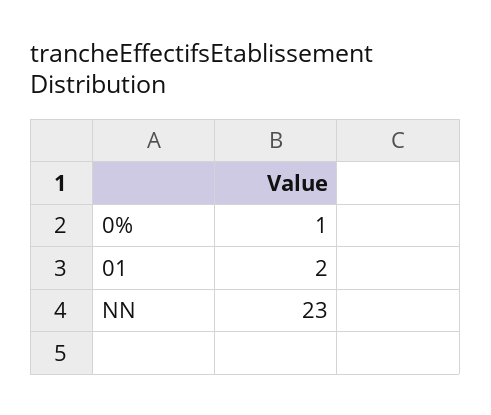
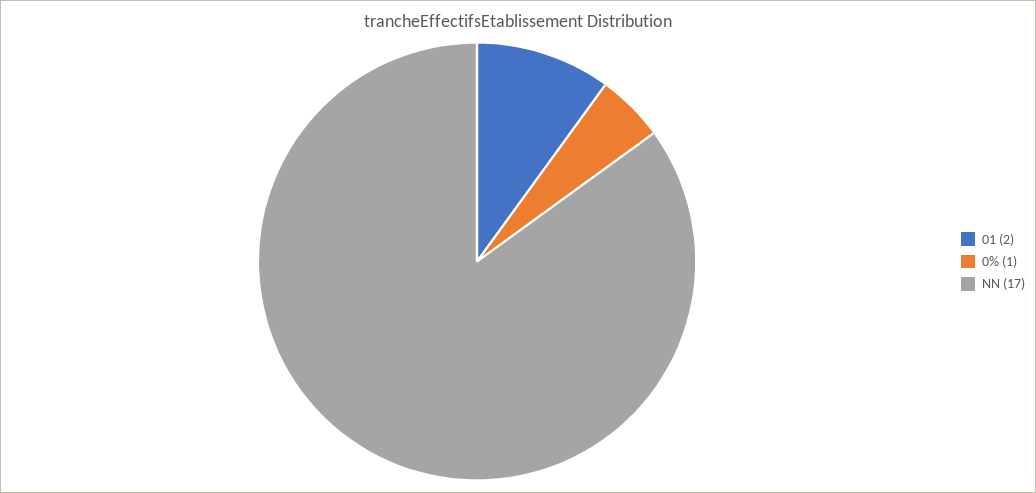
NN: 23 -> 17

